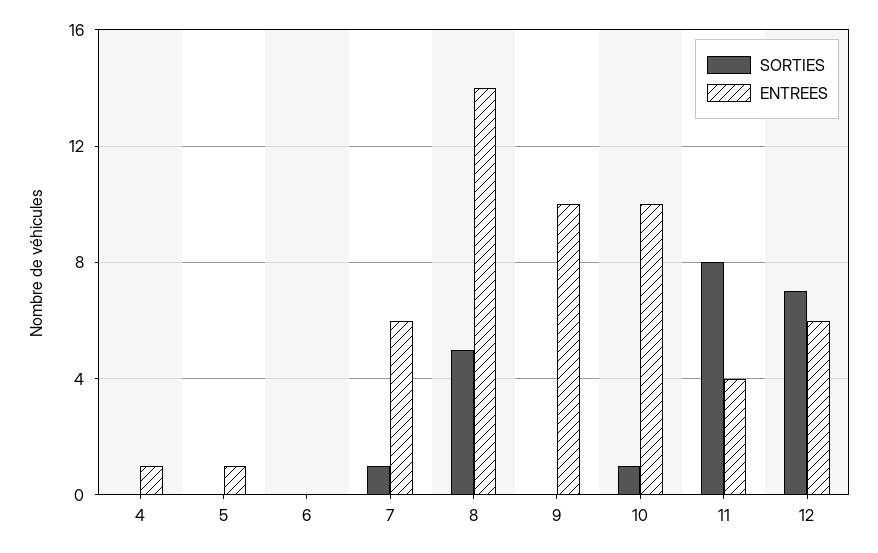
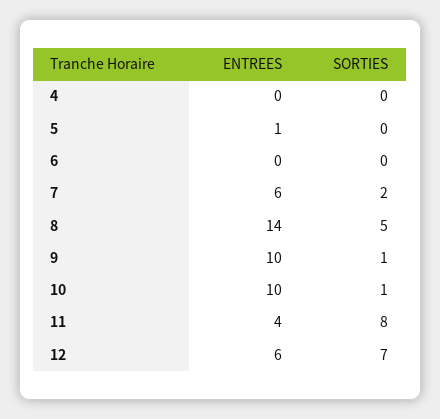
ENTREES, 4: 1 -> 0
SORTIES, 7: 1 -> 2
SORTIES, 9: 0 -> 1

